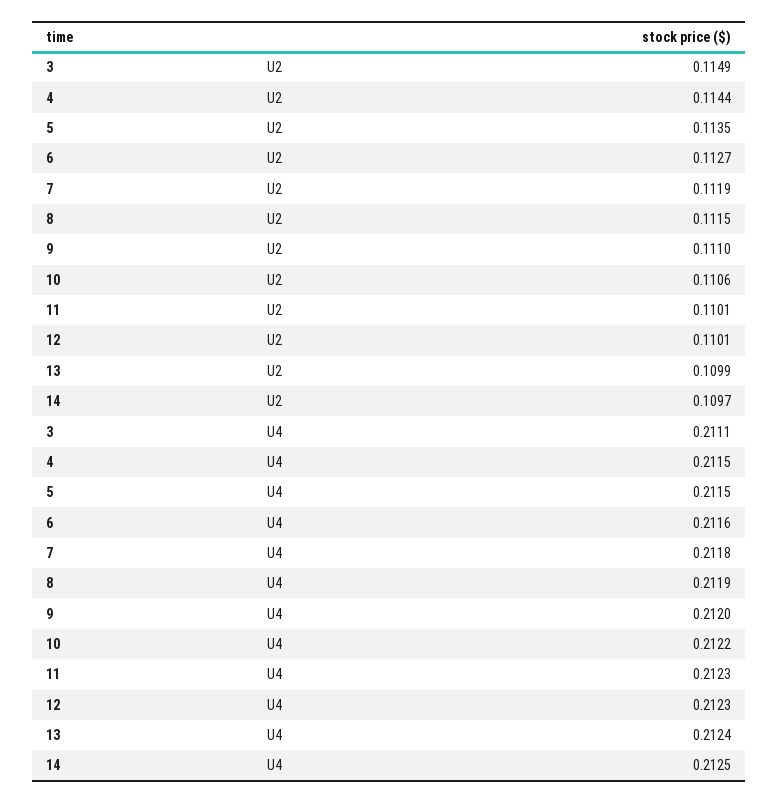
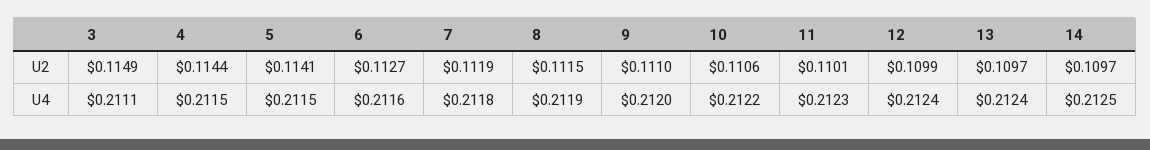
5, U2: 0.1135 -> 0.1141
12, U2: 0.1101 -> 0.1099
13, U2: 0.1099 -> 0.1097
12, U4: 0.2123 -> 0.2124

